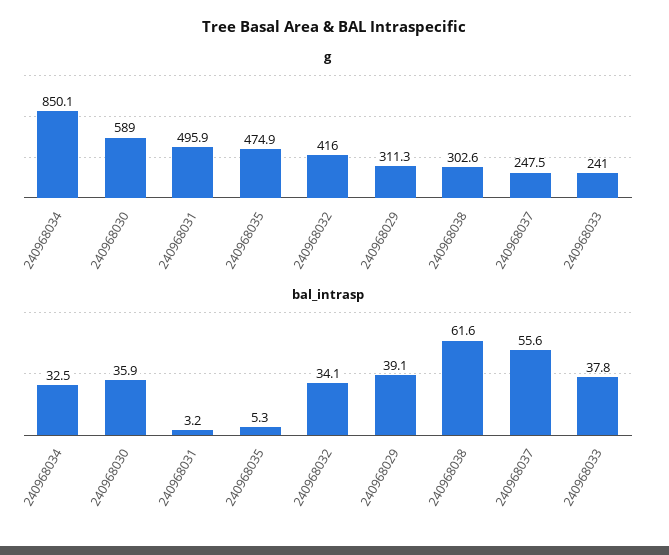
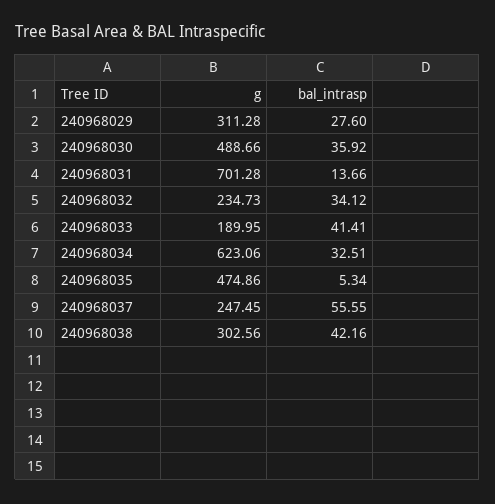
g, 240968034: 850.1 -> 623.06
g, 240968030: 589 -> 488.66
g, 240968031: 495.9 -> 701.28
g, 240968032: 416 -> 234.73
g, 240968033: 241 -> 189.95
bal_intrasp, 240968031: 3.2 -> 13.66
bal_intrasp, 240968029: 39.1 -> 27.6
bal_intrasp, 240968038: 61.6 -> 42.16
bal_intrasp, 240968033: 37.8 -> 41.41

